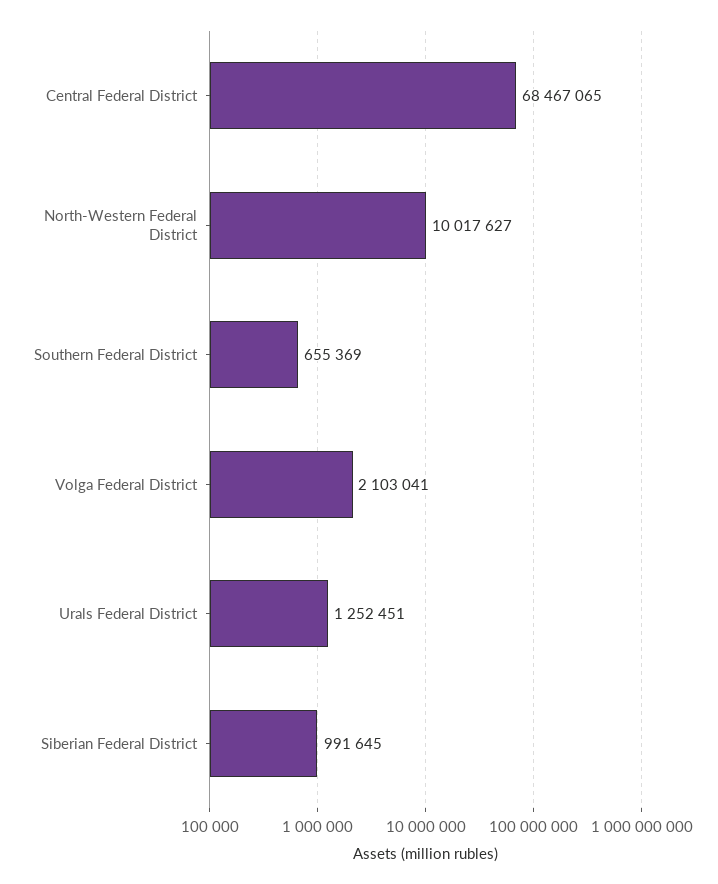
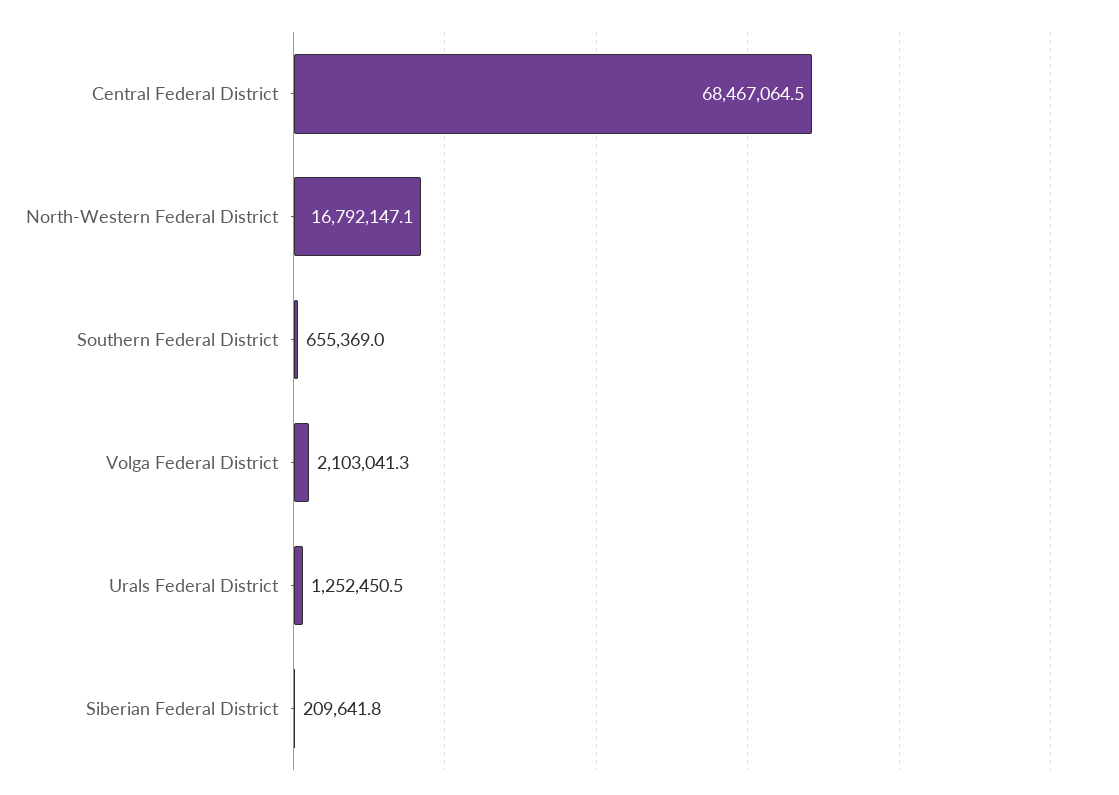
North-Western Federal District: 10017627 -> 16792147.1
Siberian Federal District: 991645 -> 209641.8

